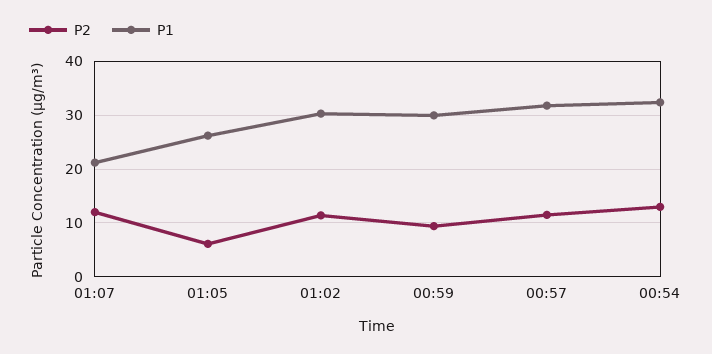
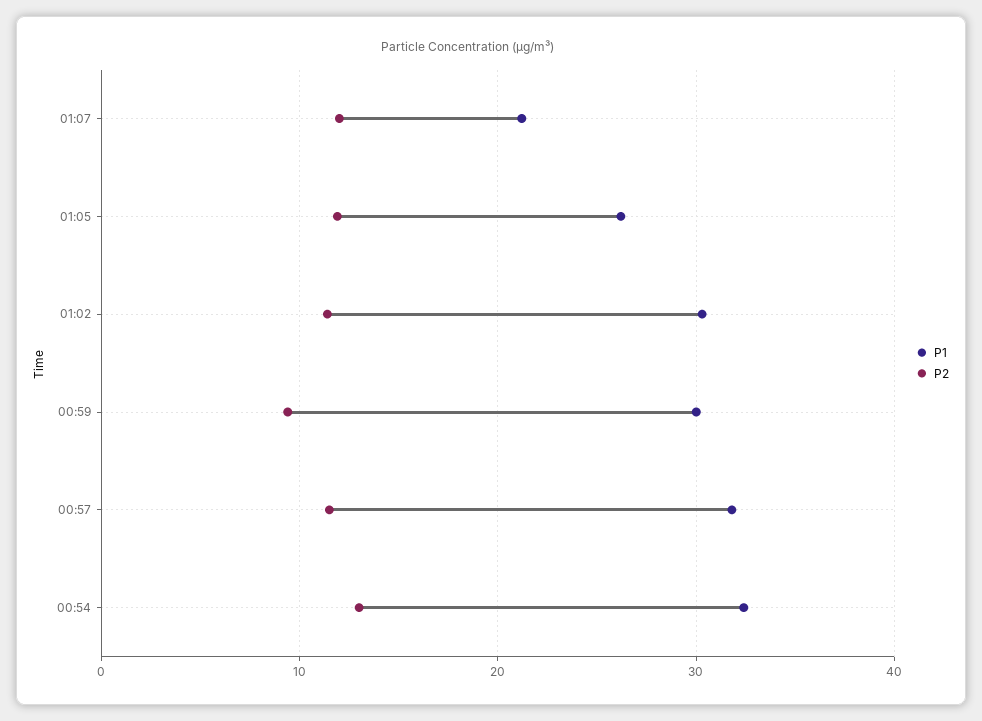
P2, 01:05: 6 -> 12

